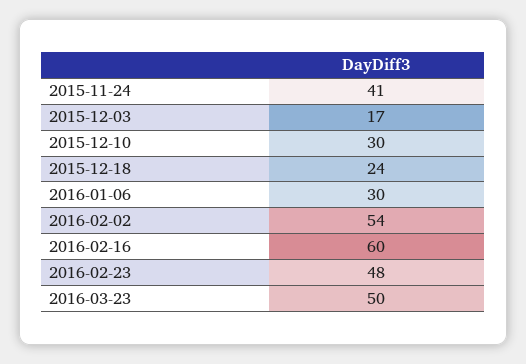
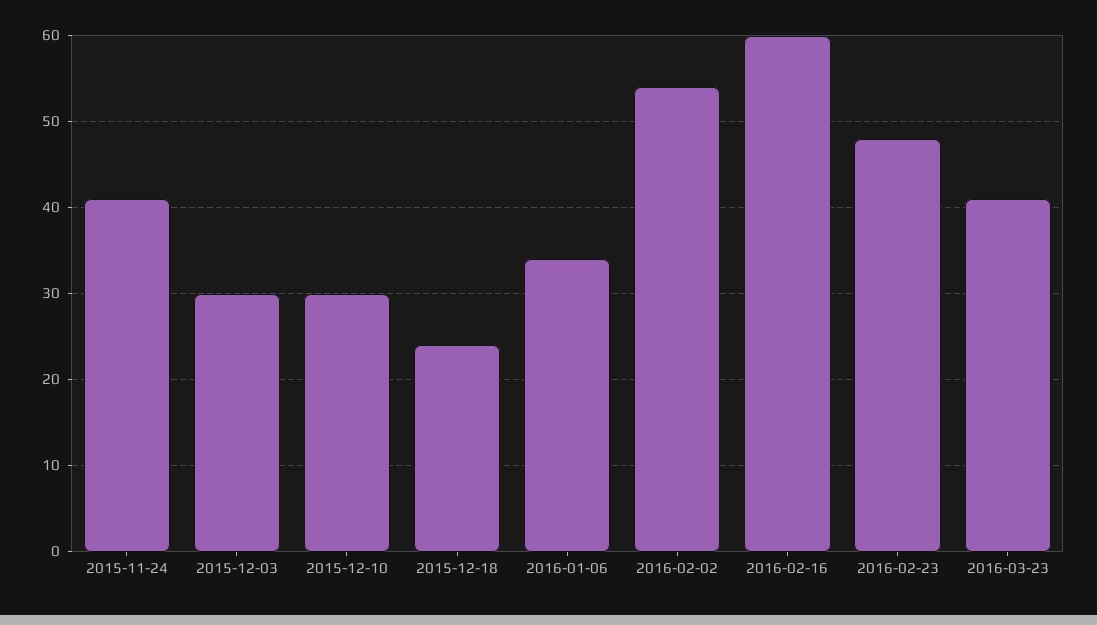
2015-12-03: 17 -> 30
2016-01-06: 30 -> 34
2016-03-23: 50 -> 41

